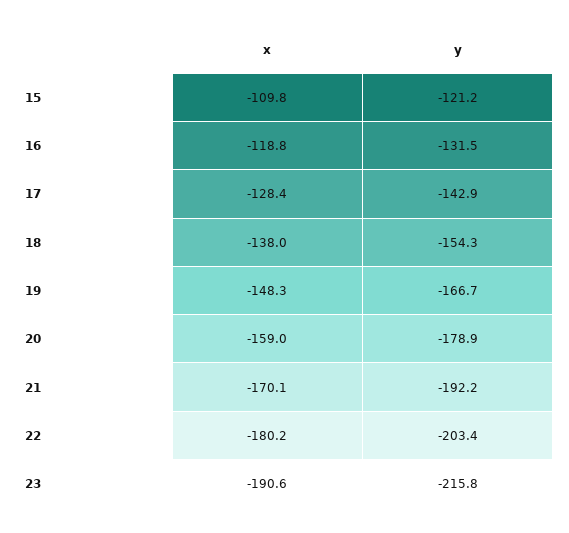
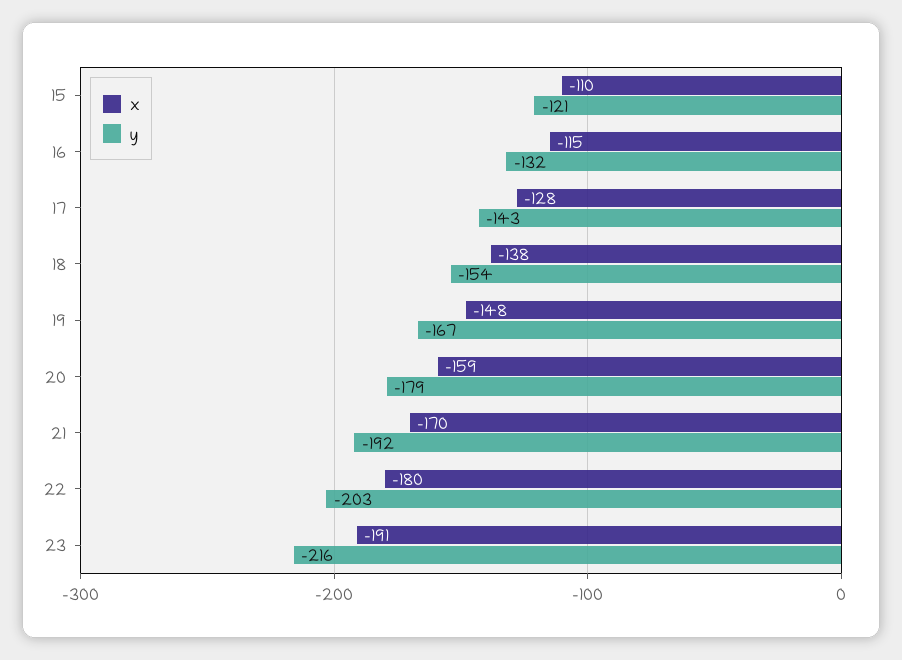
x, 16: -118.8 -> -115

